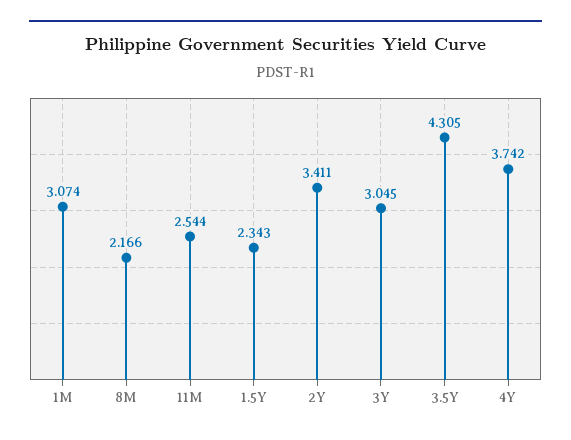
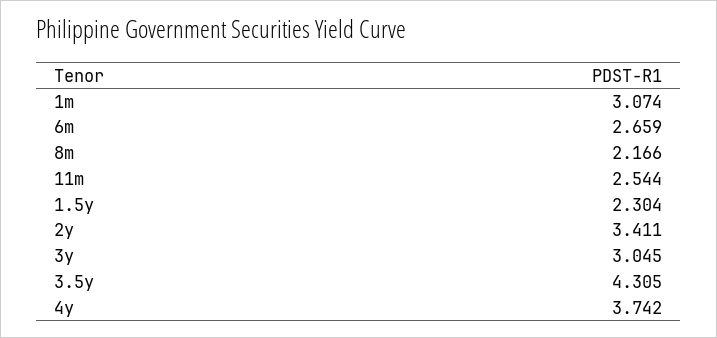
1.5Y: 2.343 -> 2.304
6m: none -> 2.659

